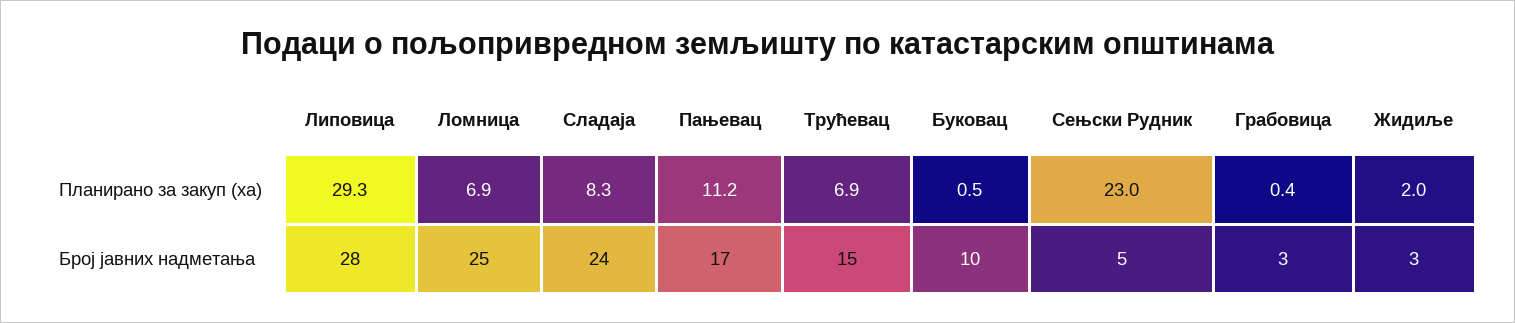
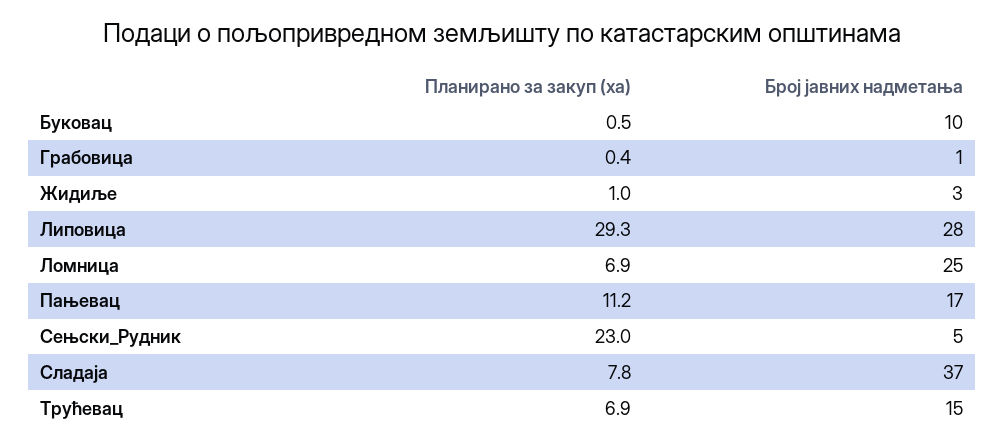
Сладаја, Планирано за закуп (ха): 8.3 -> 7.8
Жидиље, Планирано за закуп (ха): 2 -> 1
Сладаја, Број јавних надметања: 24 -> 37
Грабовица, Број јавних надметања: 3 -> 1

